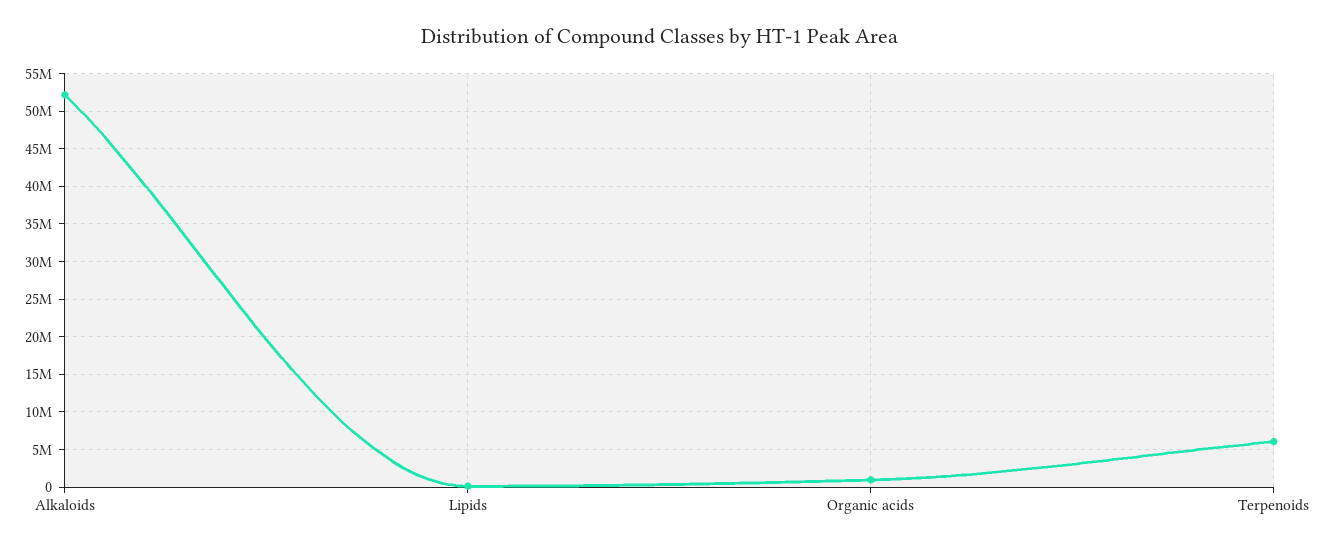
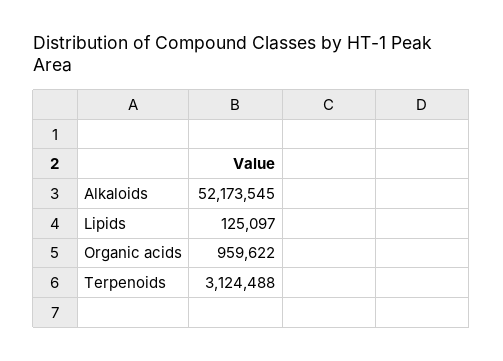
Terpenoids: 6000000 -> 3124488

